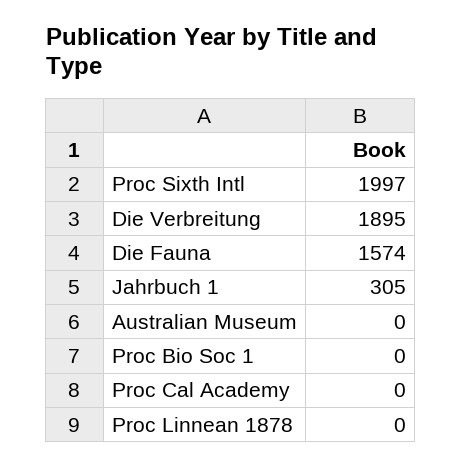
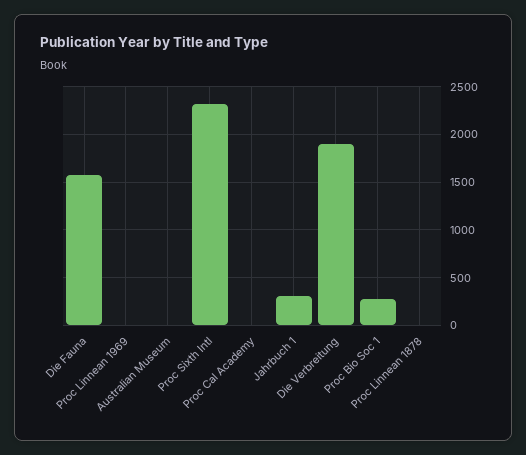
Proc Sixth Intl: 1997 -> 2300
Proc Bio Soc 1: 0 -> 300
Proc Linnean 1969: none -> 0

